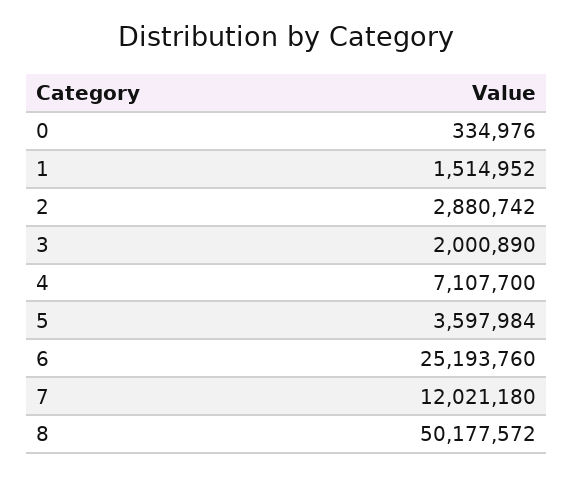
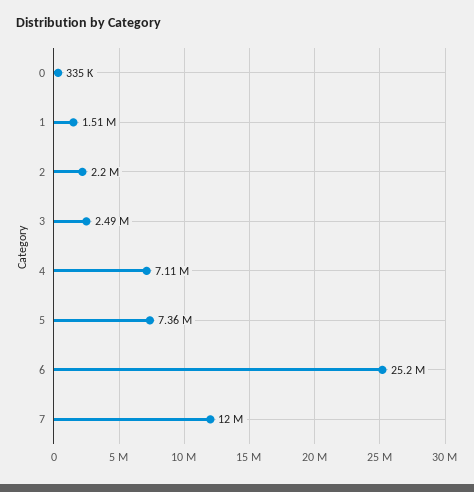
2: 2880742 -> 2200000
3: 2000890 -> 2490000
5: 3597984 -> 7360000
8: 50177572 -> none

